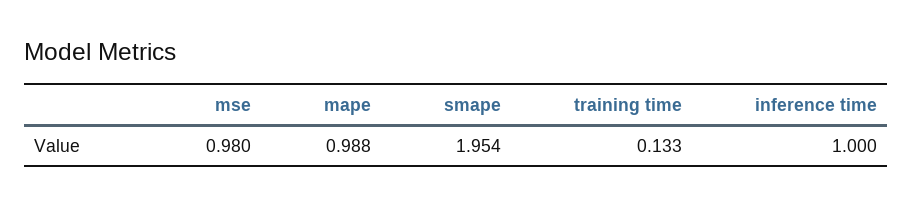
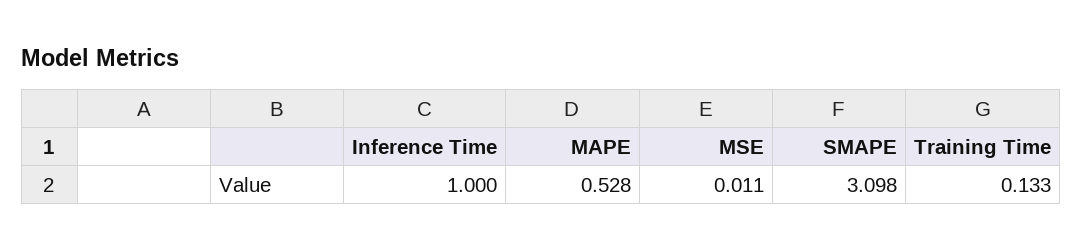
mse: 0.98 -> 0.011
mape: 0.988 -> 0.528
smape: 1.954 -> 3.098

